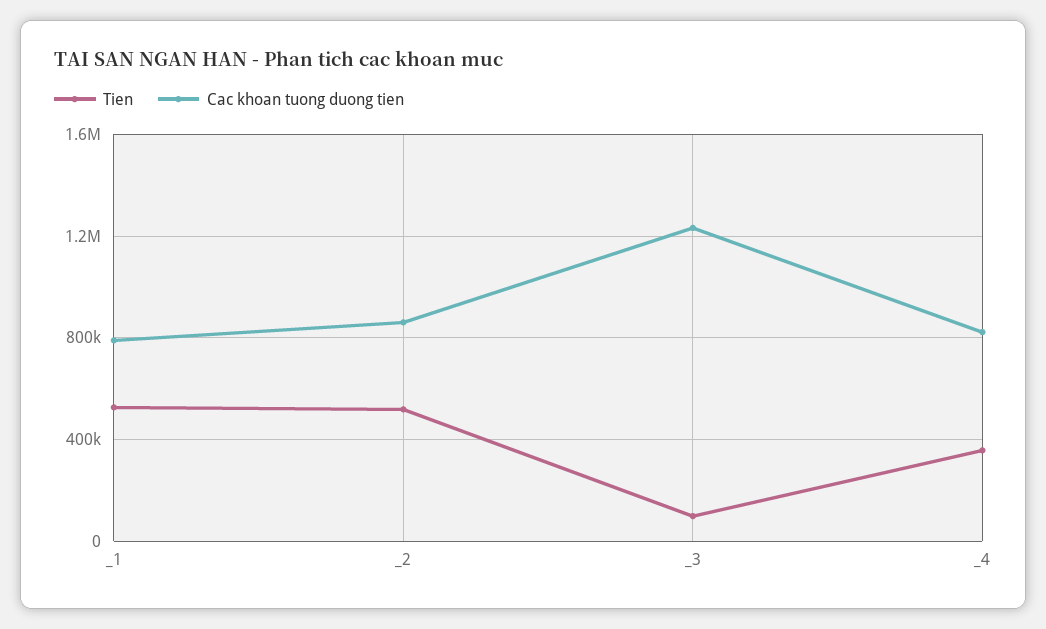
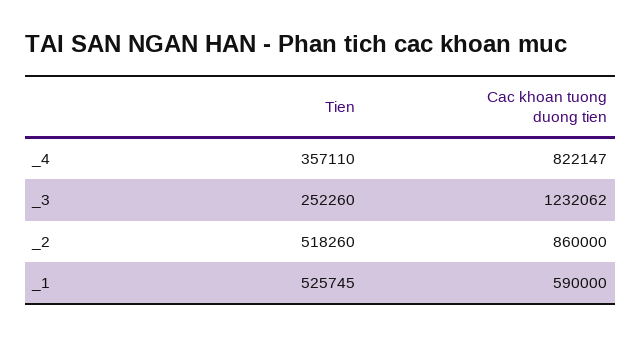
Cac khoan tuong duong tien, _1: 800000 -> 590000
Tien, _3: 100000 -> 252260

